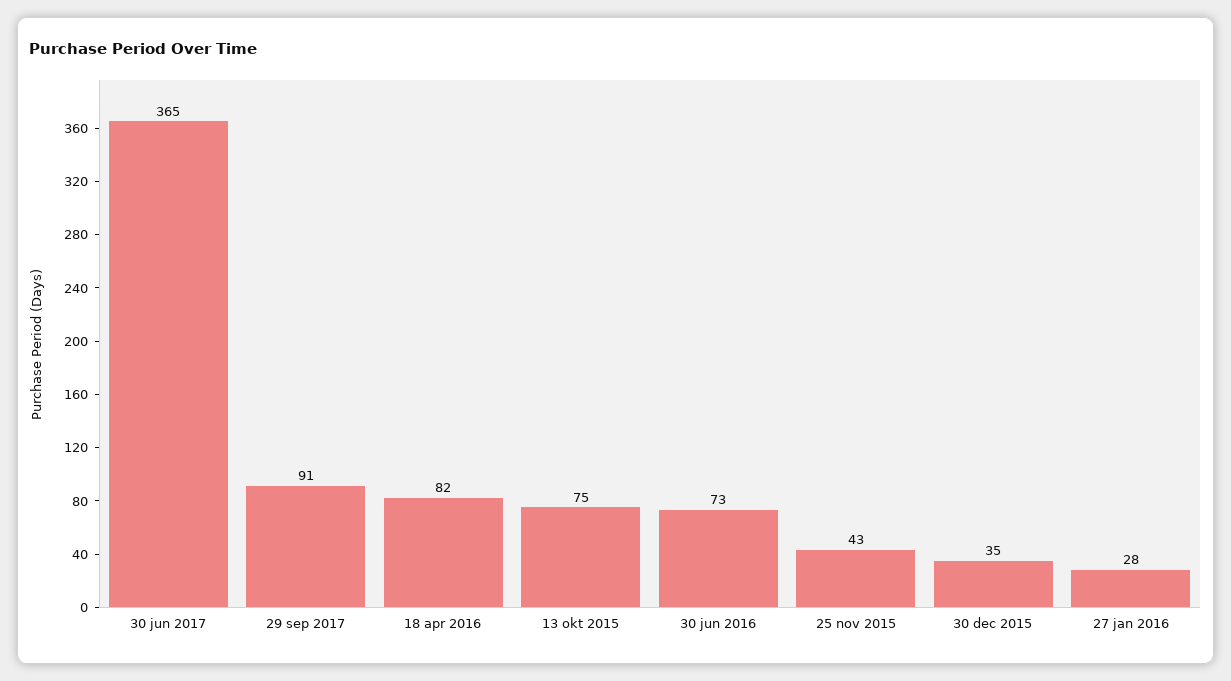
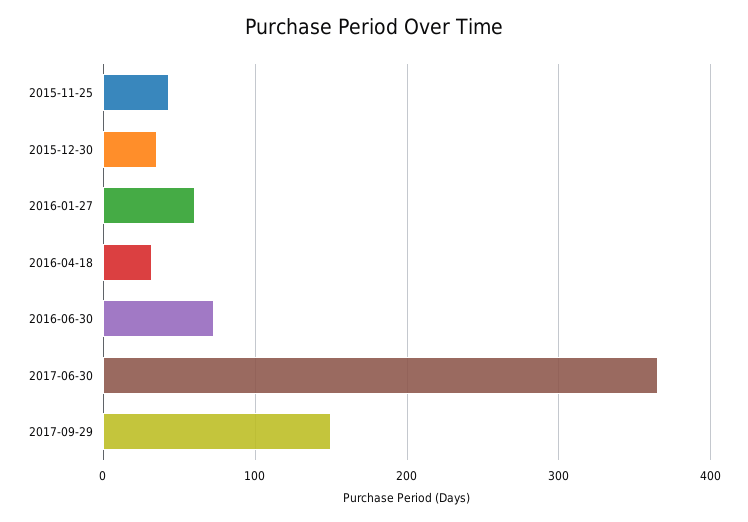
29 sep 2017: 91 -> 150
18 apr 2016: 82 -> 30
13 okt 2015: 75 -> none
27 jan 2016: 28 -> 60

